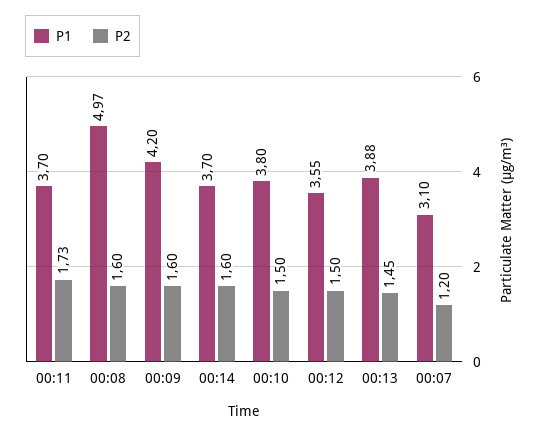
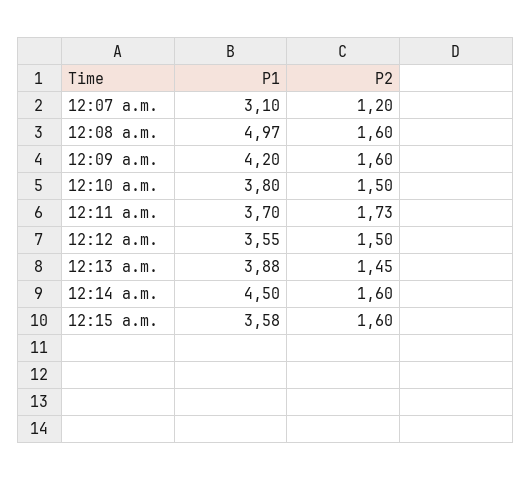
P1, 00:14: 3.7 -> 4.5
P1, 12:15 a.m.: none -> 3.58
P2, 12:15 a.m.: none -> 1.6

